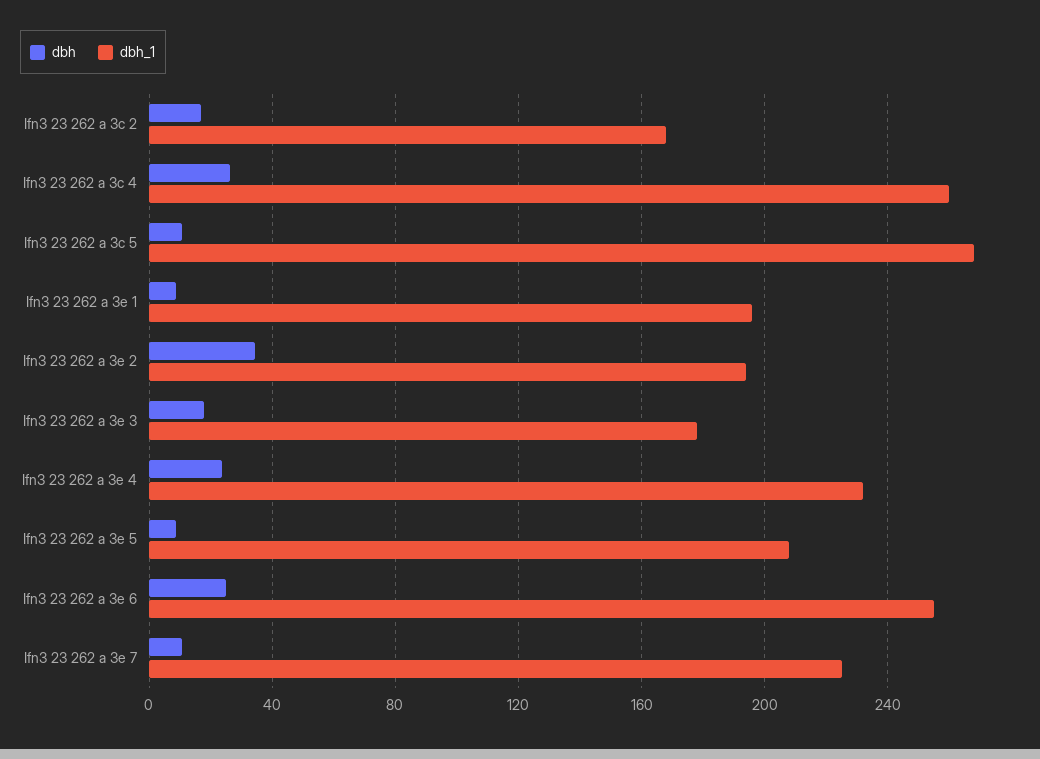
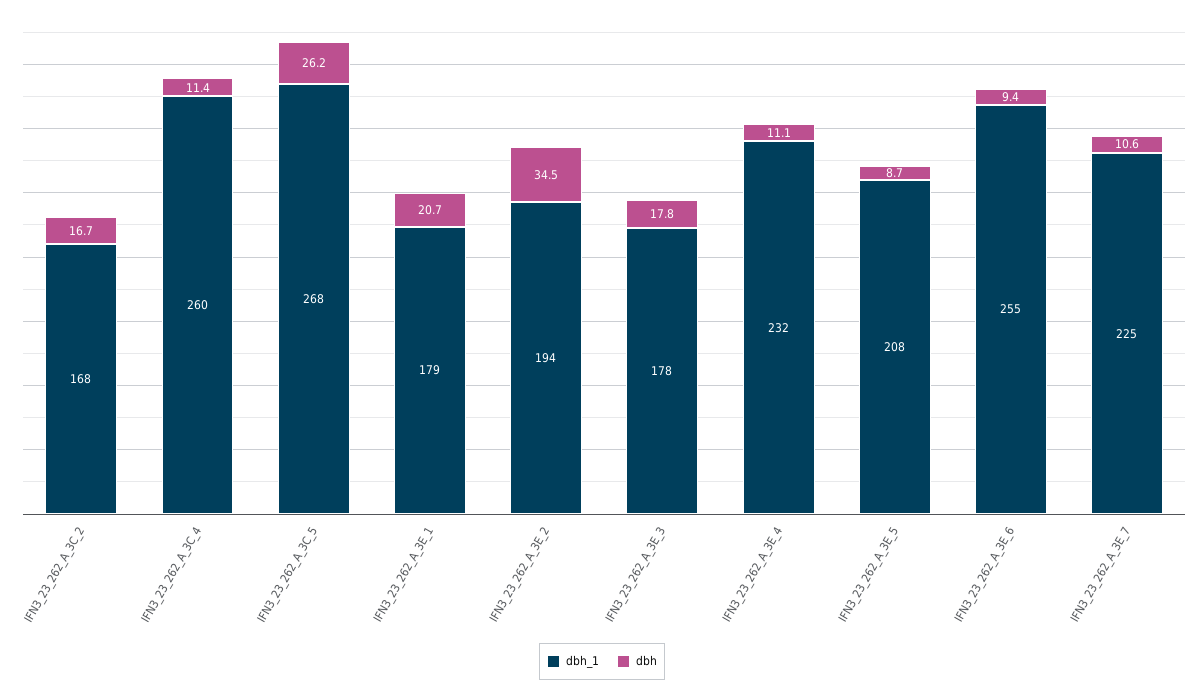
dbh, Ifn3 23 262 a 3c 4: 25 -> 11.4
dbh, Ifn3 23 262 a 3c 5: 10 -> 26.2
dbh, Ifn3 23 262 a 3e 1: 10 -> 20.7
dbh_1, Ifn3 23 262 a 3e 1: 195 -> 179
dbh, Ifn3 23 262 a 3e 4: 25 -> 11.1
dbh, Ifn3 23 262 a 3e 6: 25 -> 9.4

